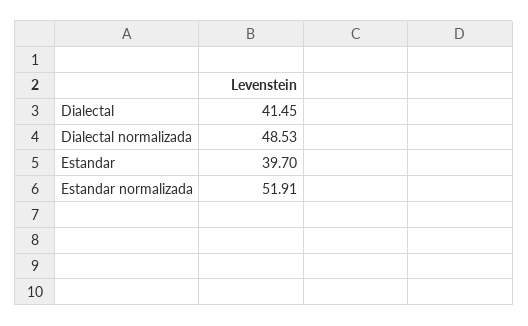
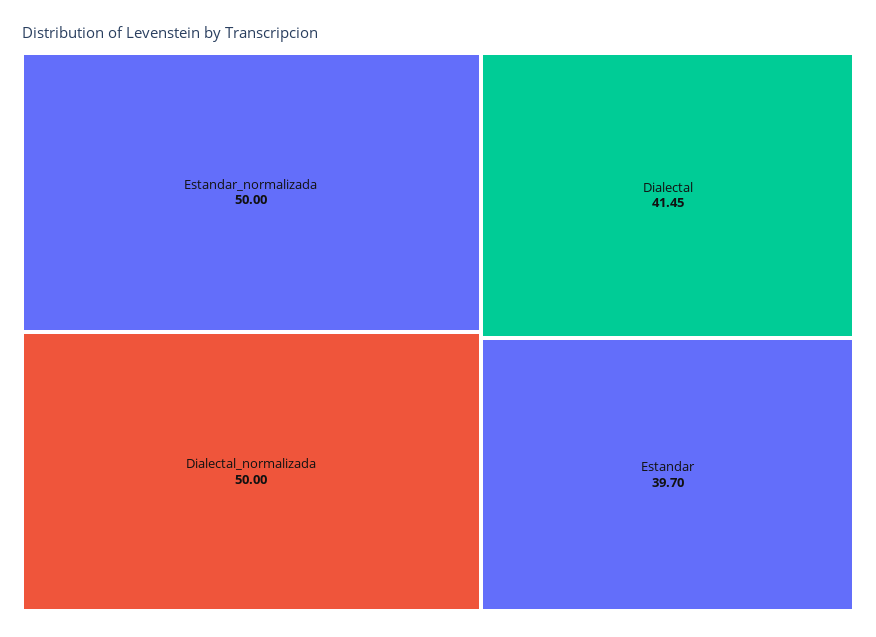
Dialectal normalizada: 48.53 -> 50
Estandar normalizada: 51.91 -> 50

